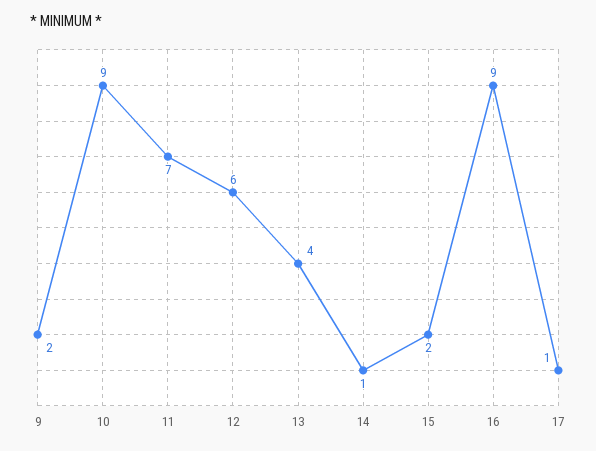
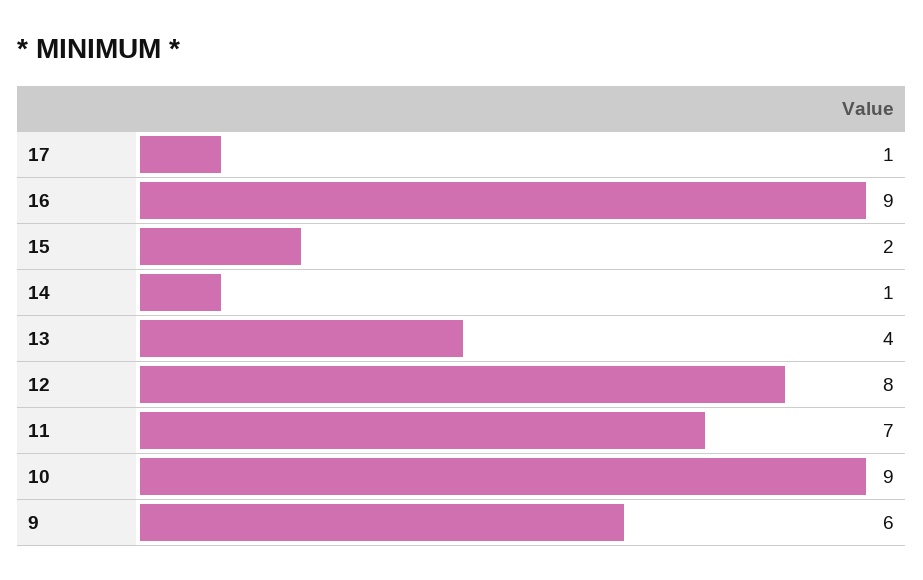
9: 2 -> 6
12: 6 -> 8

